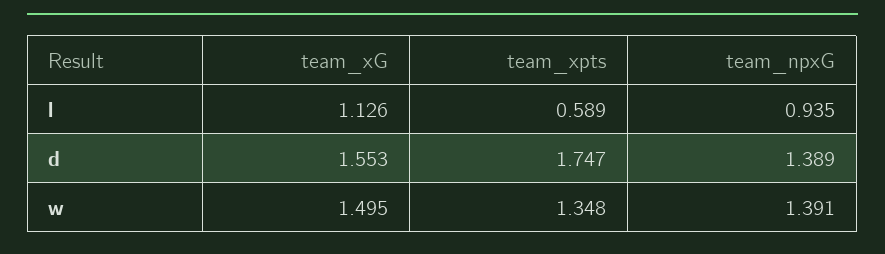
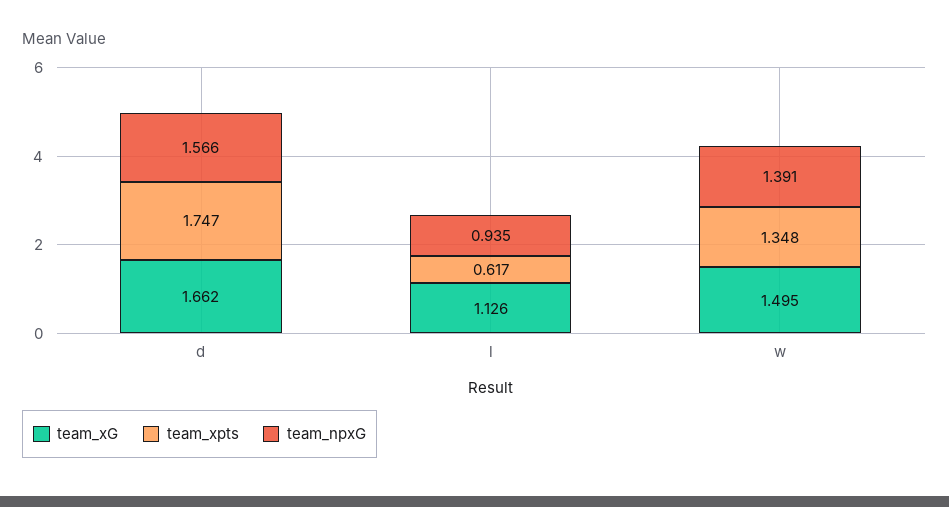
team_xpts, l: 0.589 -> 0.617
team_xG, d: 1.553 -> 1.662
team_npxG, d: 1.389 -> 1.566

